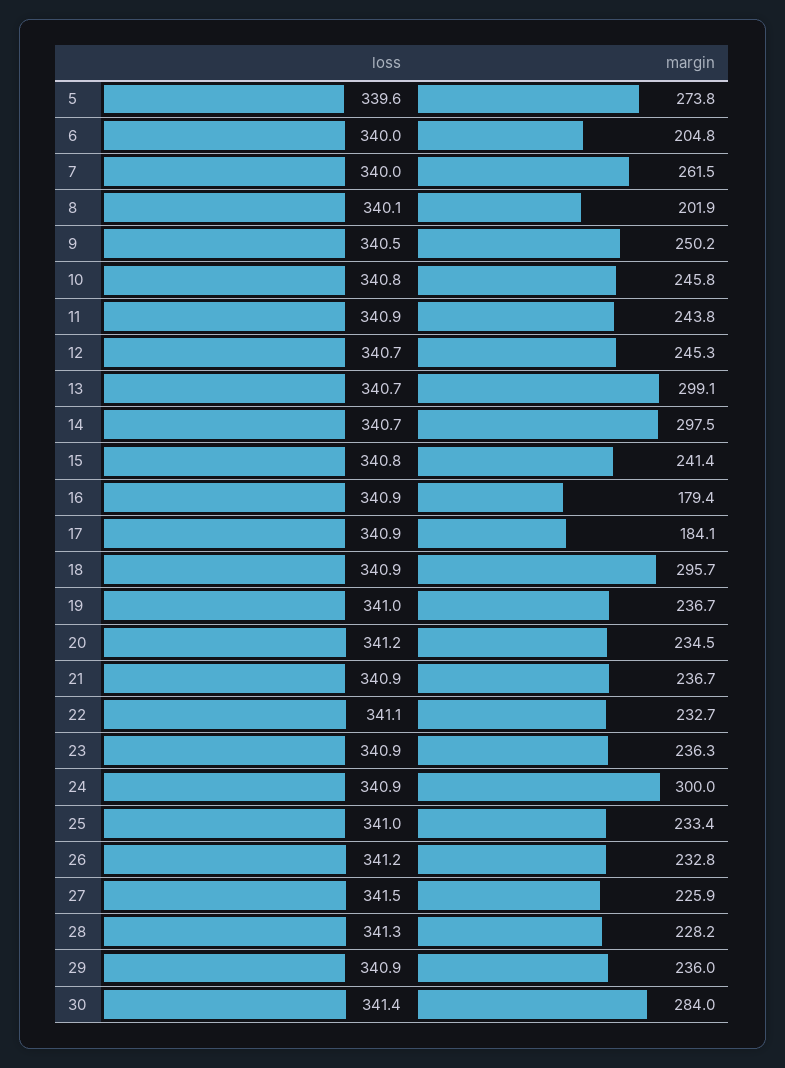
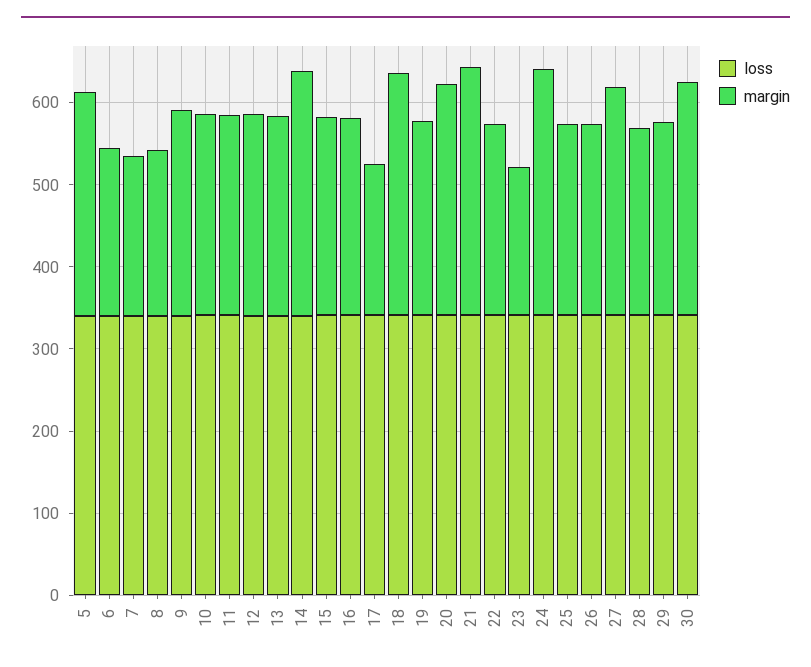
margin, 7: 261.5 -> 200
margin, 13: 299.1 -> 240
margin, 16: 179.4 -> 240
margin, 20: 234.5 -> 280
margin, 21: 236.7 -> 300
margin, 23: 236.3 -> 180
margin, 27: 225.9 -> 280

